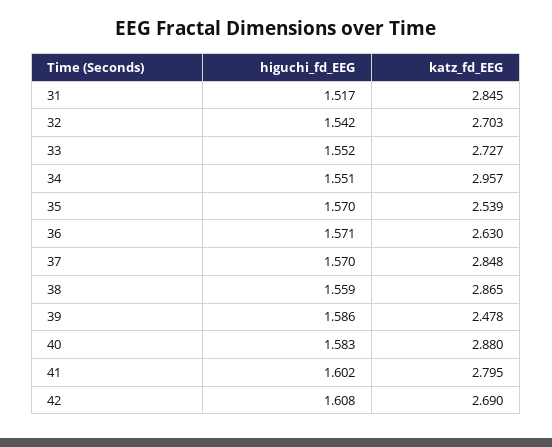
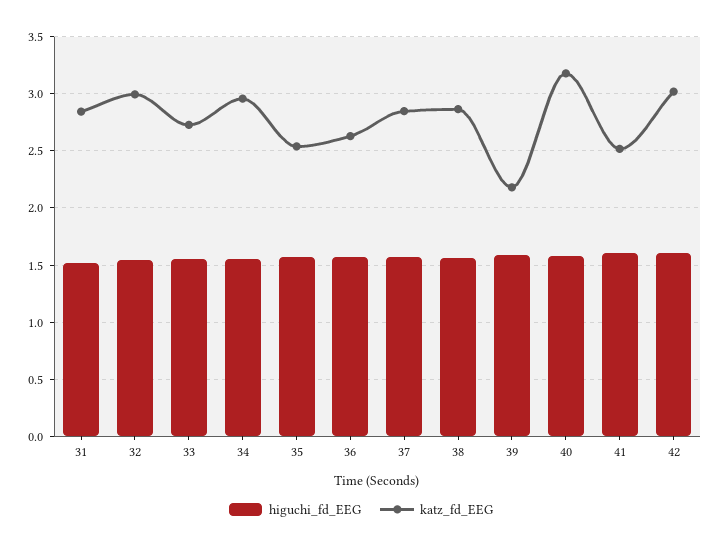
katz_fd_EEG, 32: 2.703 -> 3
katz_fd_EEG, 39: 2.478 -> 2.2
katz_fd_EEG, 40: 2.88 -> 3.2
katz_fd_EEG, 41: 2.795 -> 2.5
katz_fd_EEG, 42: 2.69 -> 3

